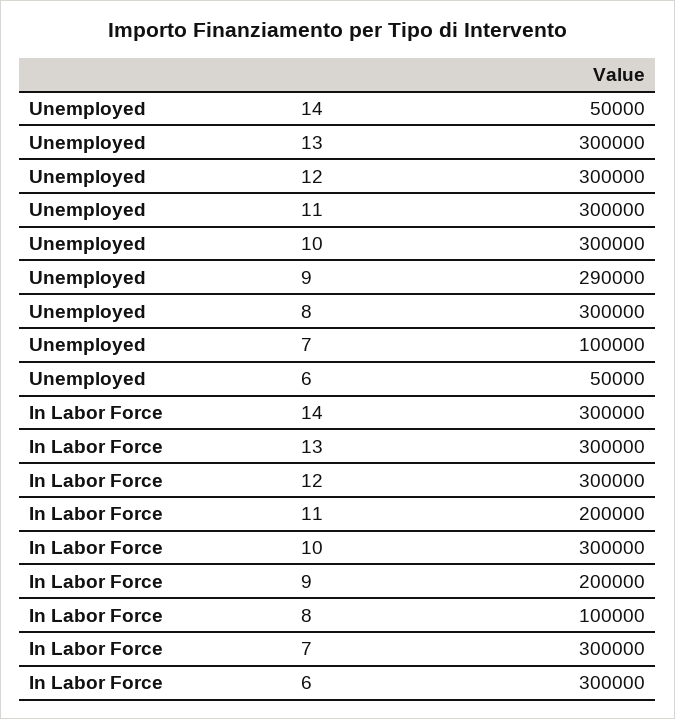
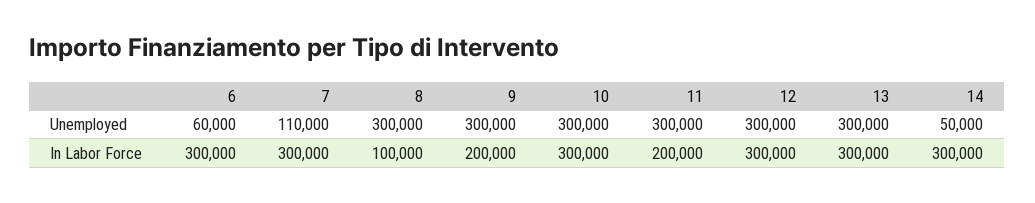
Unemployed, 9: 290000 -> 300000
Unemployed, 7: 100000 -> 110000
Unemployed, 6: 50000 -> 60000

